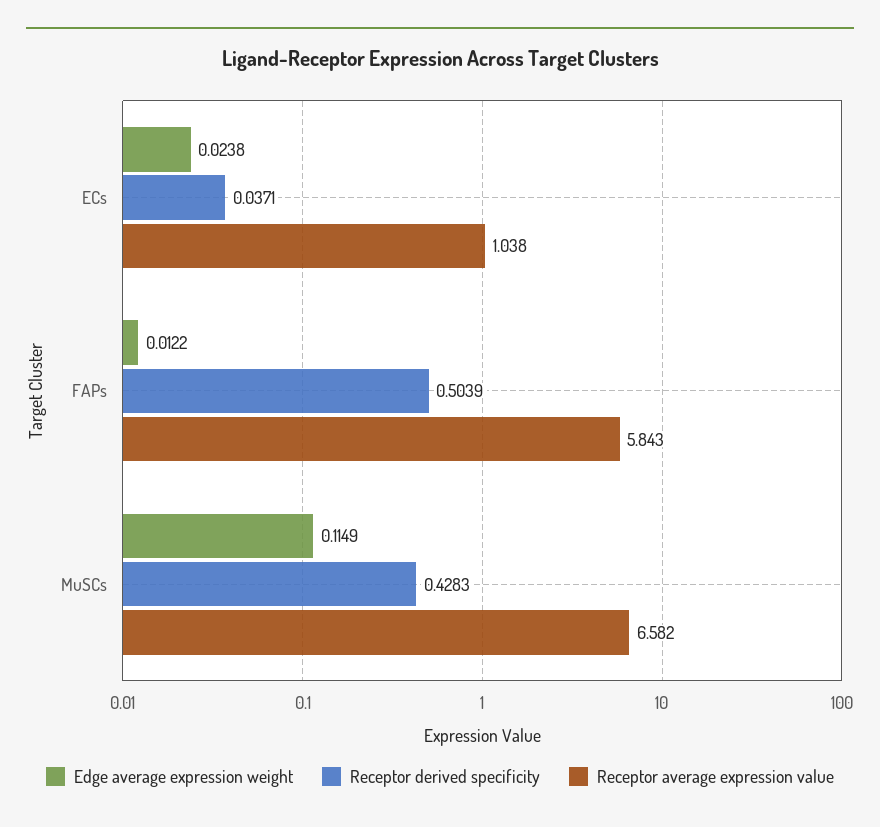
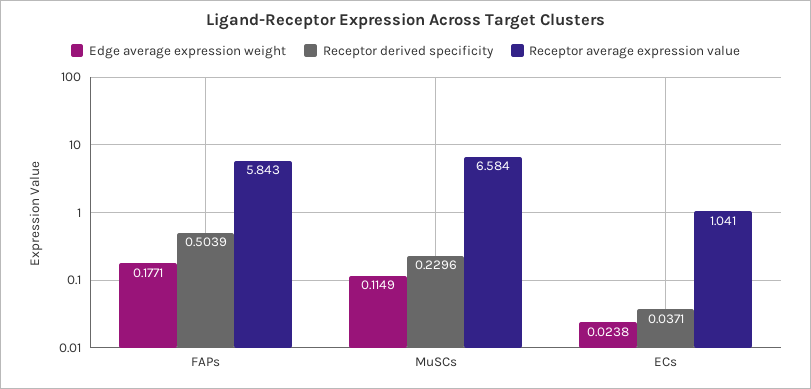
Receptor average expression value, ECs: 1.038 -> 1.041
Edge average expression weight, FAPs: 0.0122 -> 0.1771
Receptor derived specificity, MuSCs: 0.4283 -> 0.2296
Receptor average expression value, MuSCs: 6.582 -> 6.584

